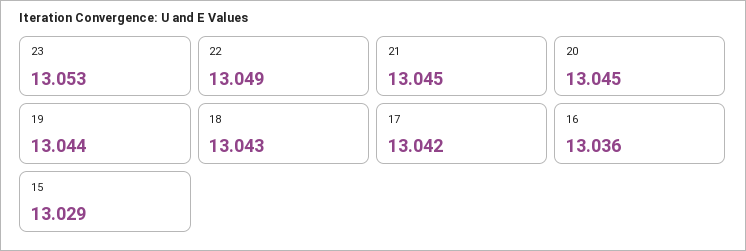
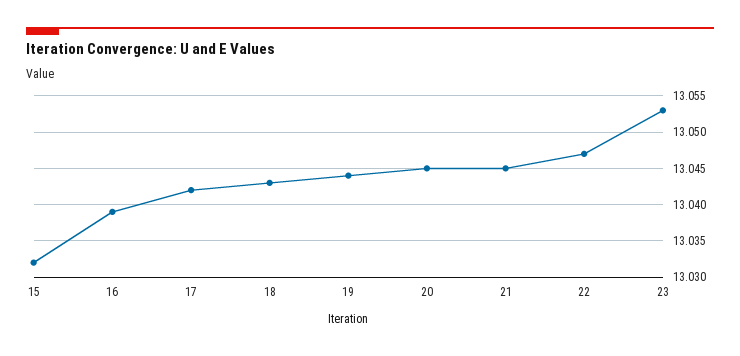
22: 13.049 -> 13.047
16: 13.036 -> 13.039
15: 13.029 -> 13.032

